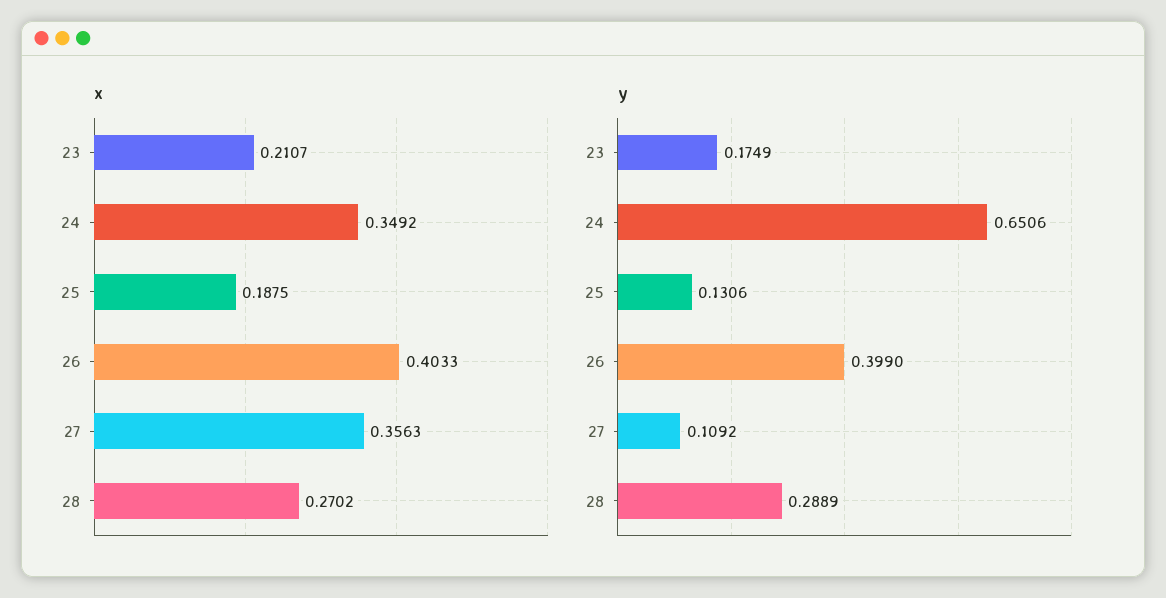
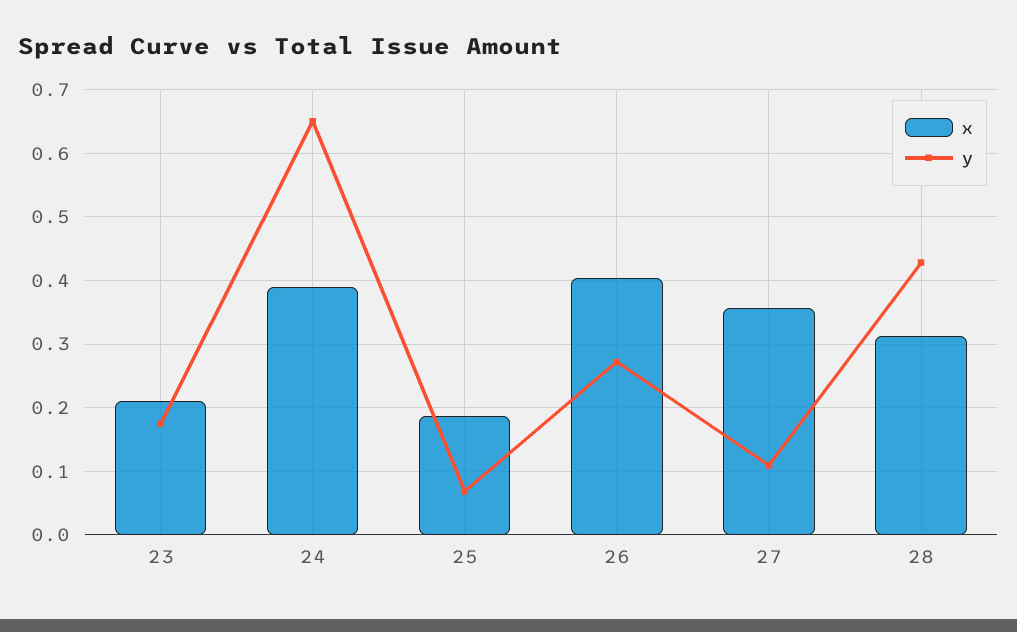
x, 24: 0.3492 -> 0.39
x, 28: 0.2702 -> 0.31
y, 25: 0.1306 -> 0.07
y, 26: 0.399 -> 0.27
y, 28: 0.2889 -> 0.43

